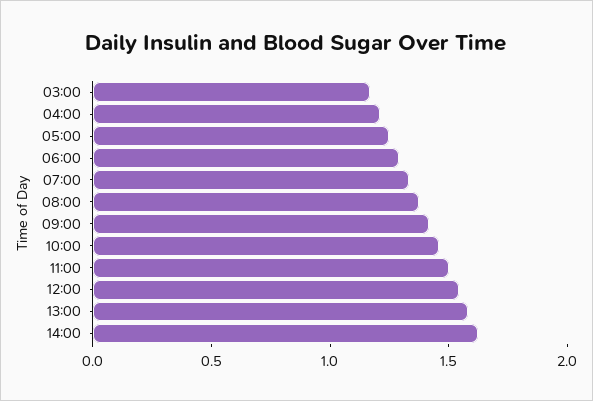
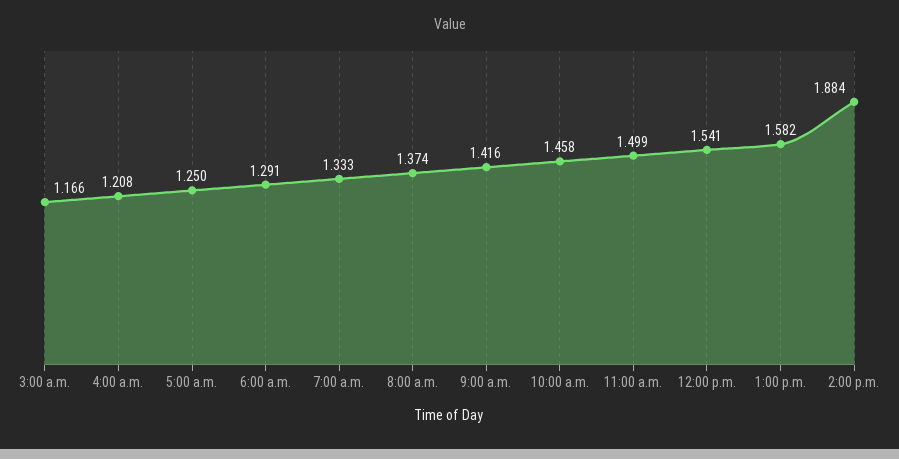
14:00: 1.6 -> 1.884

